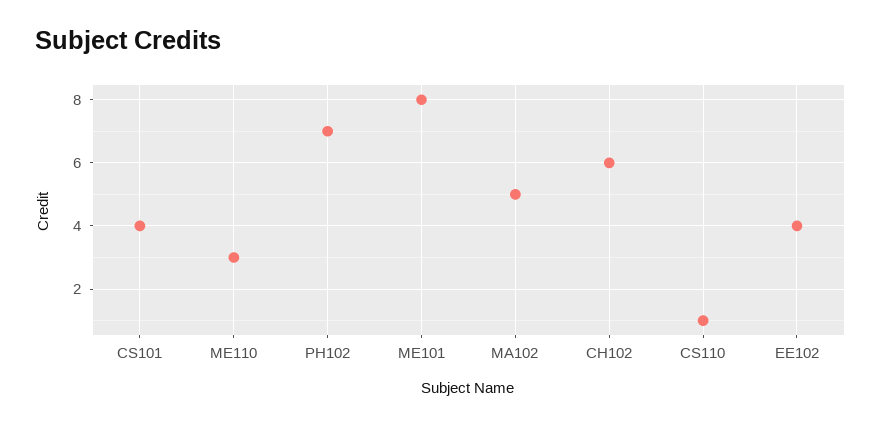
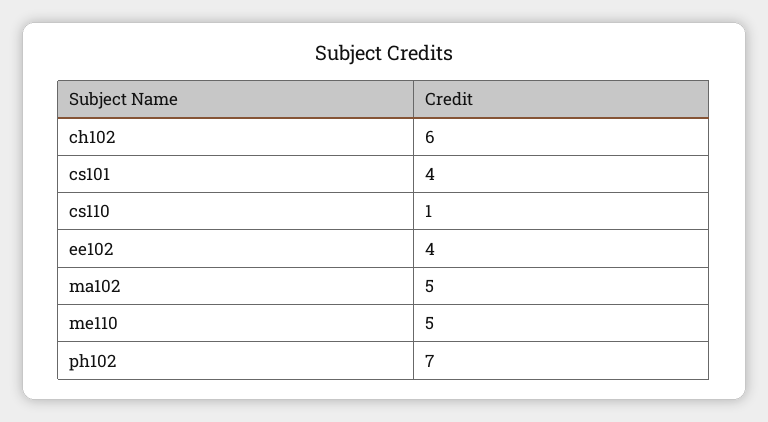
ME110: 3 -> 5
ME101: 8 -> none

